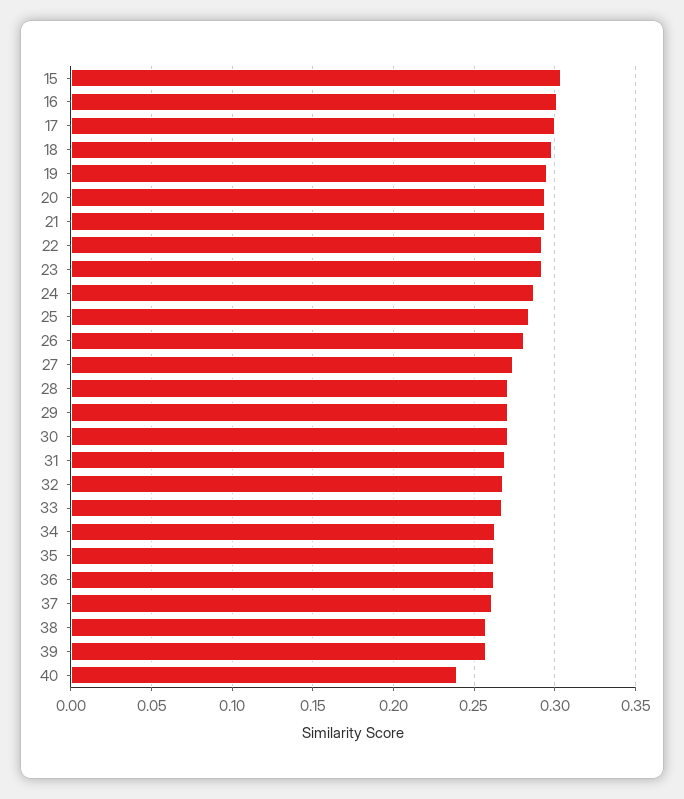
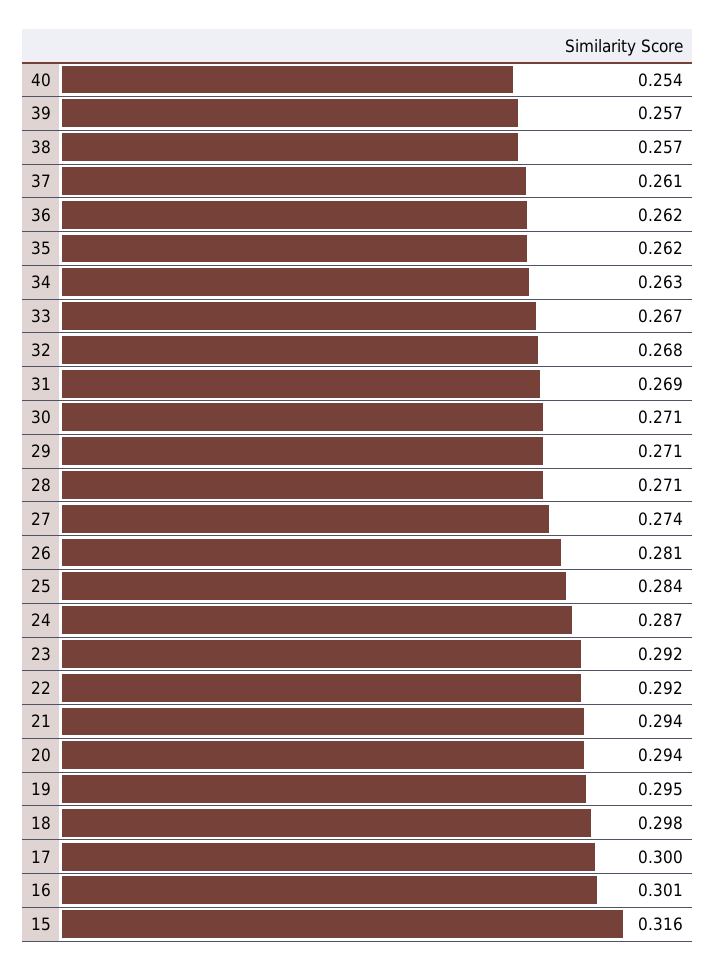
15: 0.305 -> 0.316
40: 0.24 -> 0.254

